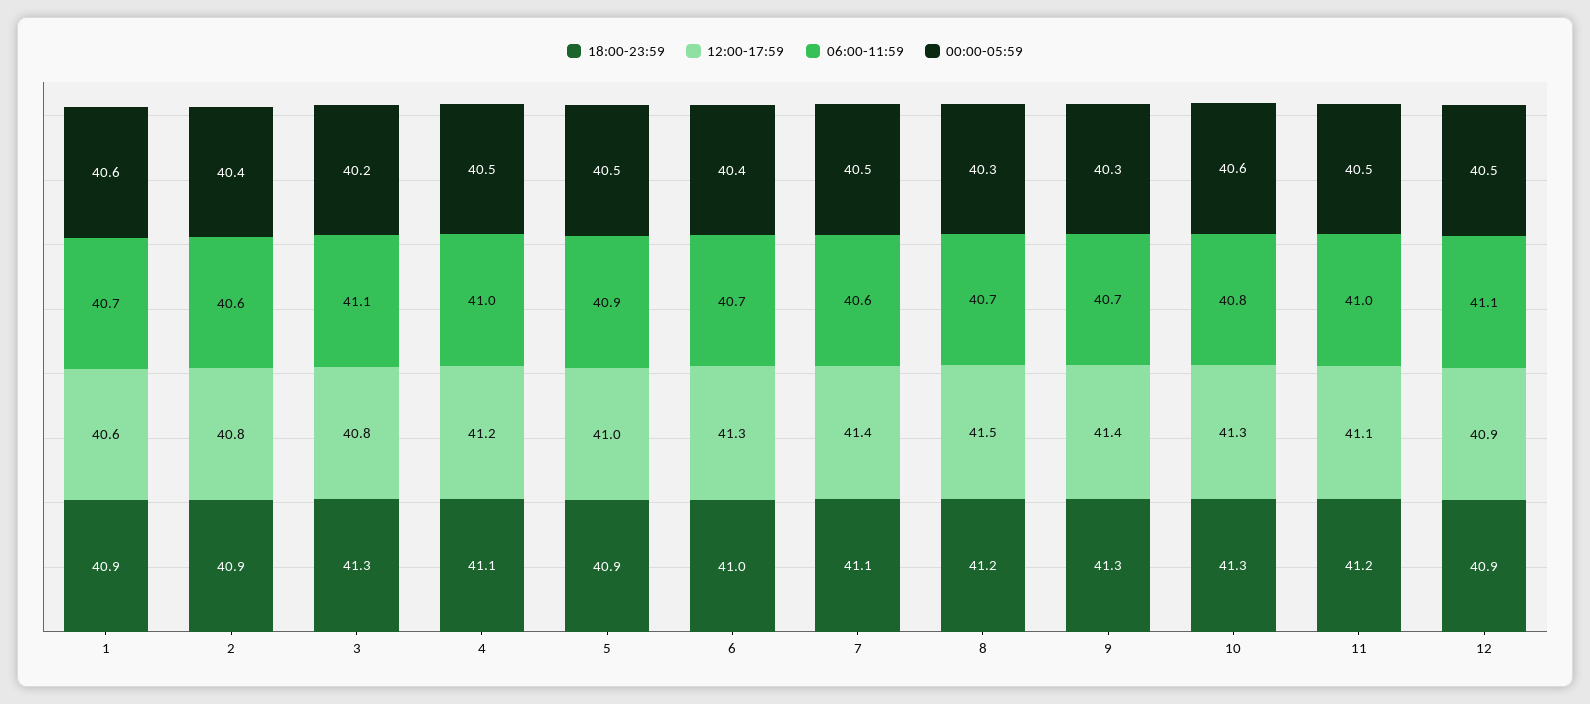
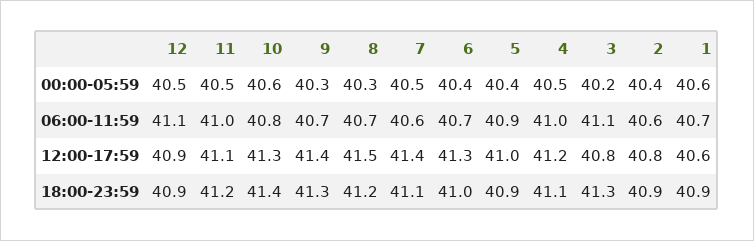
00:00-05:59, 5: 40.5 -> 40.4
18:00-23:59, 10: 41.3 -> 41.4

